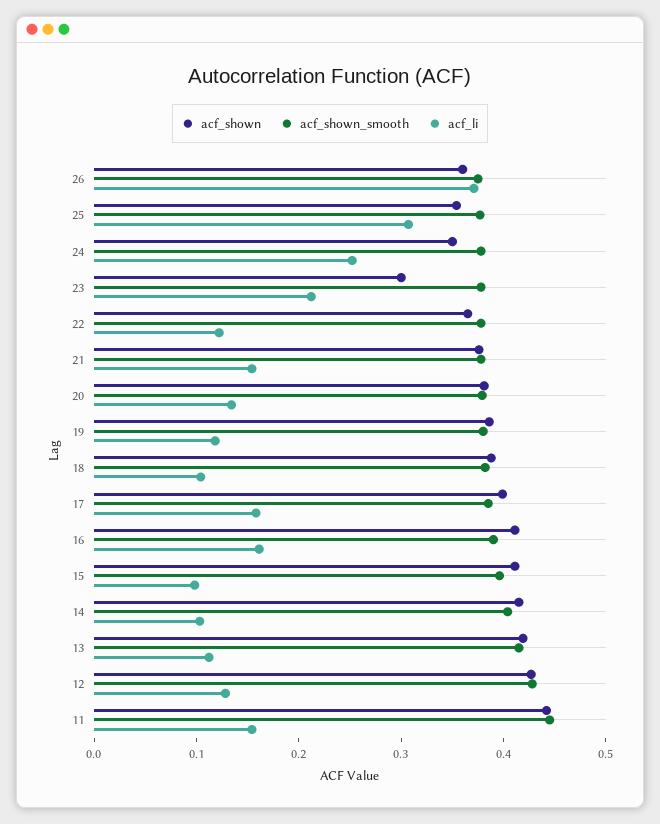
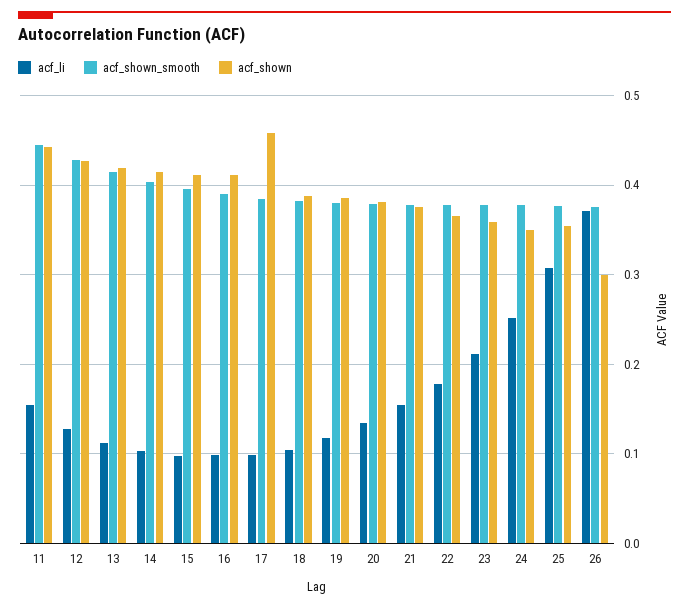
acf_shown, 26: 0.36 -> 0.3
acf_shown, 23: 0.3 -> 0.36
acf_li, 22: 0.12 -> 0.18
acf_shown, 17: 0.4 -> 0.46
acf_li, 17: 0.16 -> 0.1
acf_li, 16: 0.16 -> 0.1

